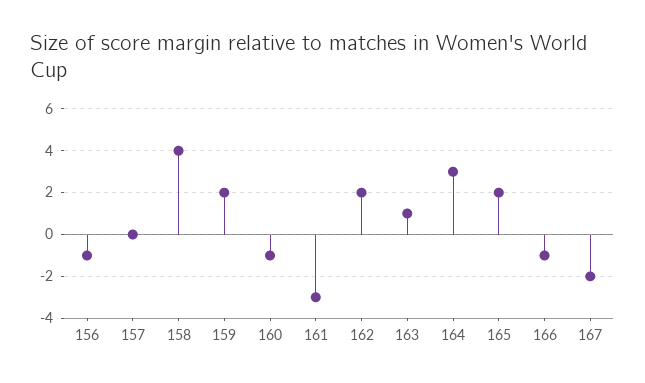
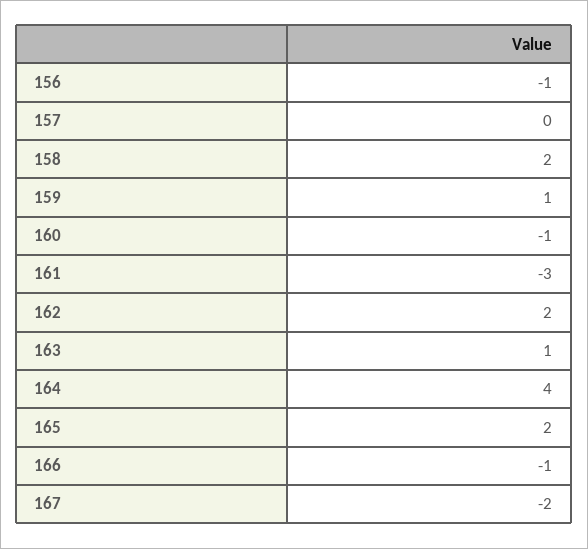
158: 4 -> 2
159: 2 -> 1
164: 3 -> 4

